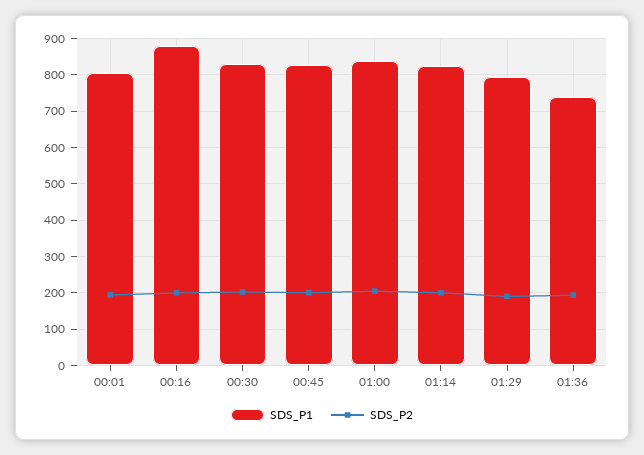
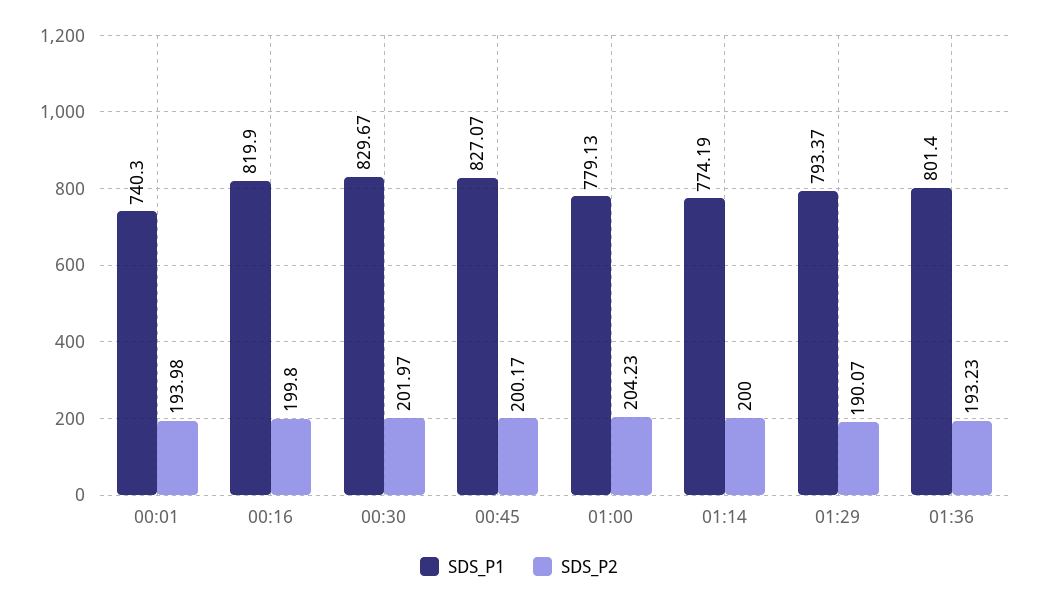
SDS_P1, 00:01: 800 -> 740.3
SDS_P1, 00:16: 880 -> 819.9
SDS_P1, 01:00: 840 -> 779.13
SDS_P1, 01:14: 820 -> 774.19
SDS_P1, 01:36: 740 -> 801.4

